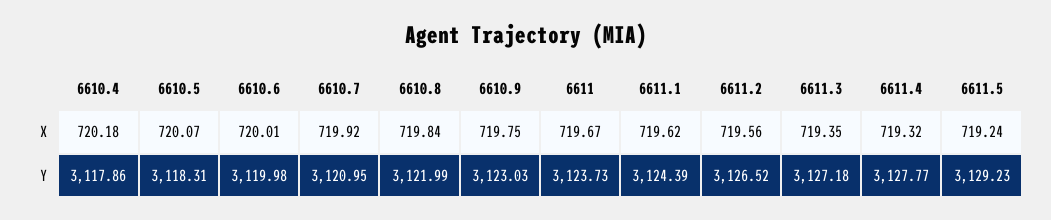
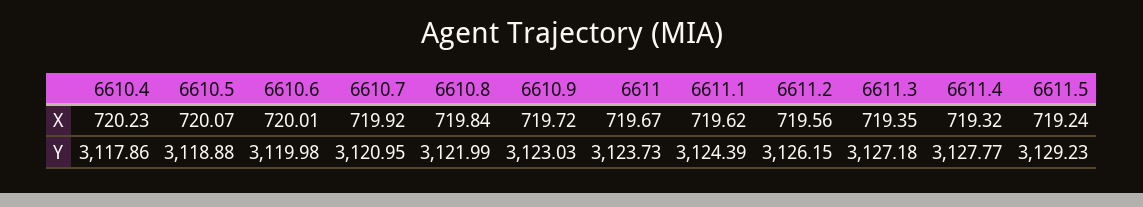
6610.4, X: 720.18 -> 720.23
6610.9, X: 719.75 -> 719.72
6610.5, Y: 3118.31 -> 3118.88
6611.2, Y: 3126.52 -> 3126.15

